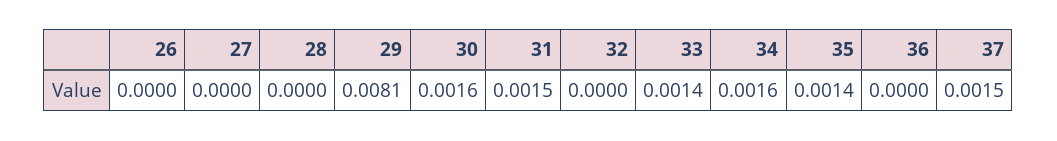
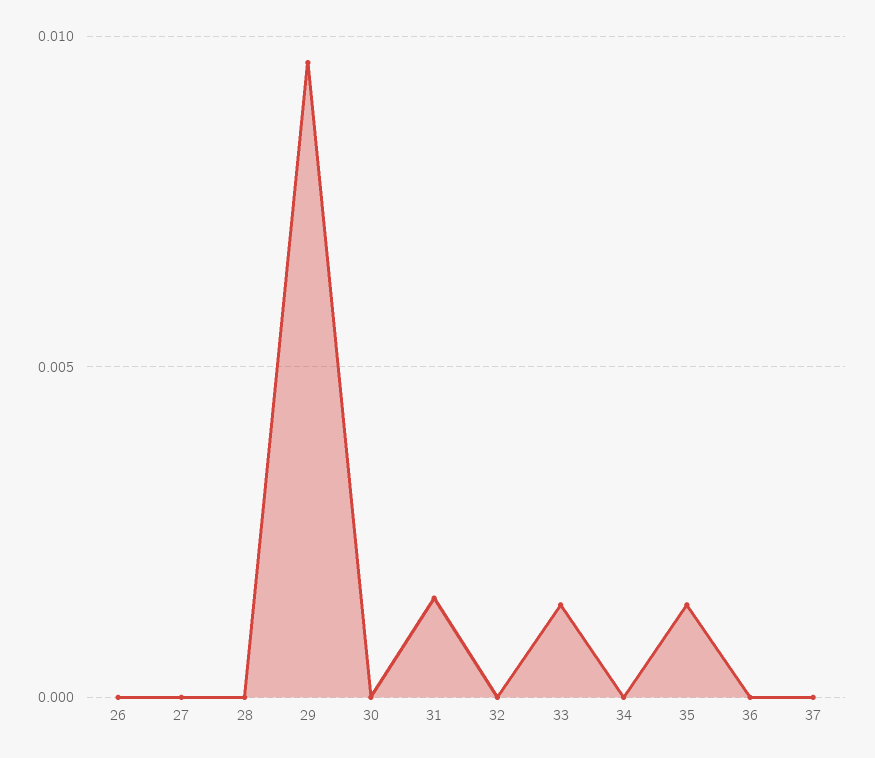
29: 0.0081 -> 0.0095
30: 0.0016 -> 0
34: 0.0016 -> 0
37: 0.0015 -> 0

